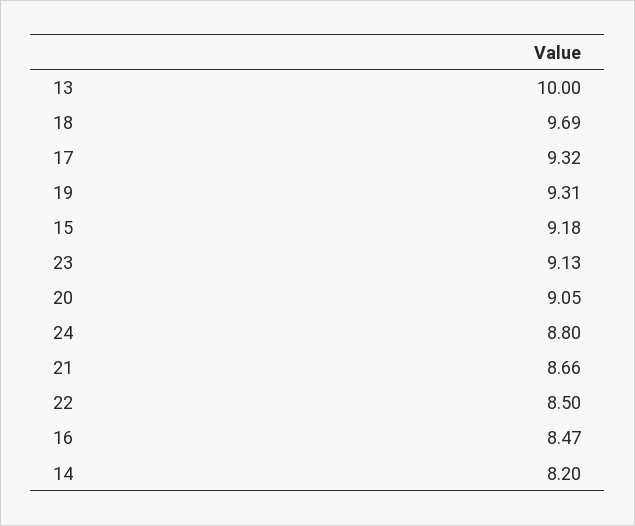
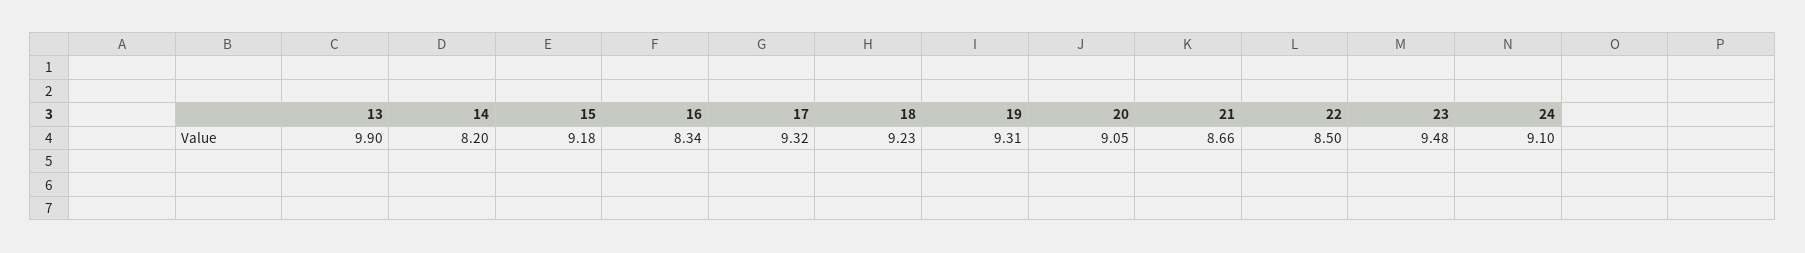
13: 10 -> 9.9
18: 9.69 -> 9.23
23: 9.13 -> 9.48
24: 8.8 -> 9.1
16: 8.47 -> 8.34

